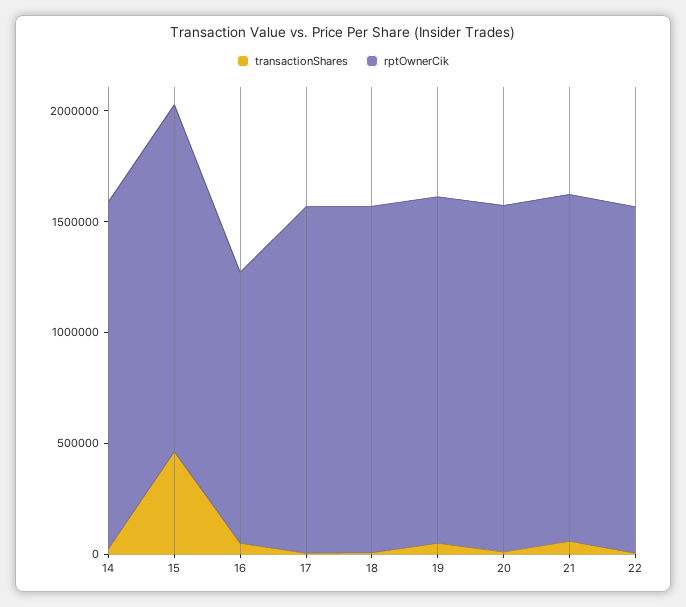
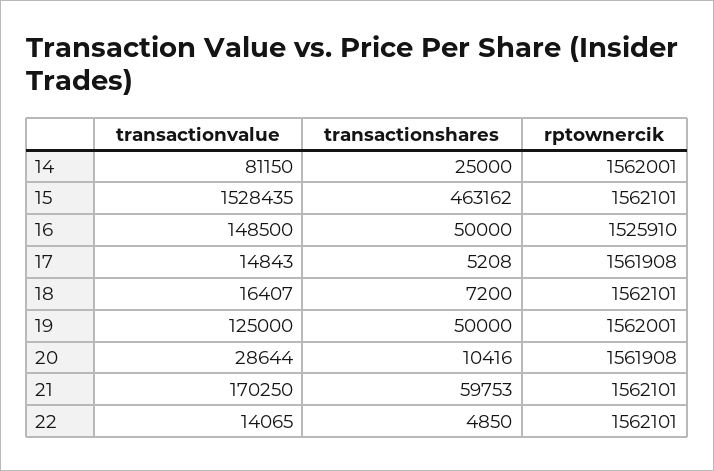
rptOwnerCik, 16: 1200000 -> 1525910
transactionvalue, 14: none -> 81150
transactionvalue, 15: none -> 1528435
transactionvalue, 16: none -> 148500
transactionvalue, 17: none -> 14843
transactionvalue, 18: none -> 16407
transactionvalue, 19: none -> 125000
transactionvalue, 20: none -> 28644
transactionvalue, 21: none -> 170250
transactionvalue, 22: none -> 14065

